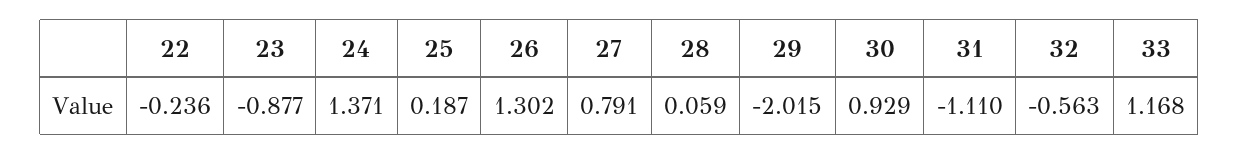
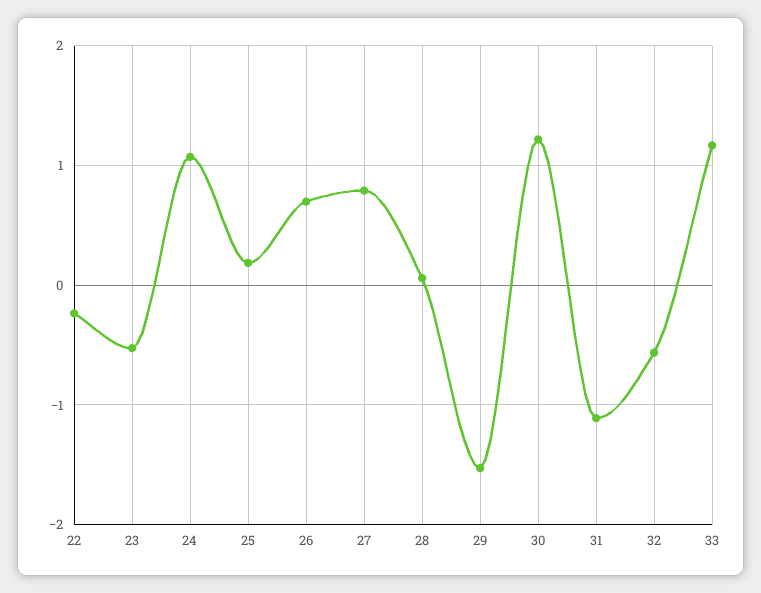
23: -0.877 -> -0.5
24: 1.371 -> 1.1
26: 1.302 -> 0.7
29: -2.015 -> -1.5
30: 0.929 -> 1.2

